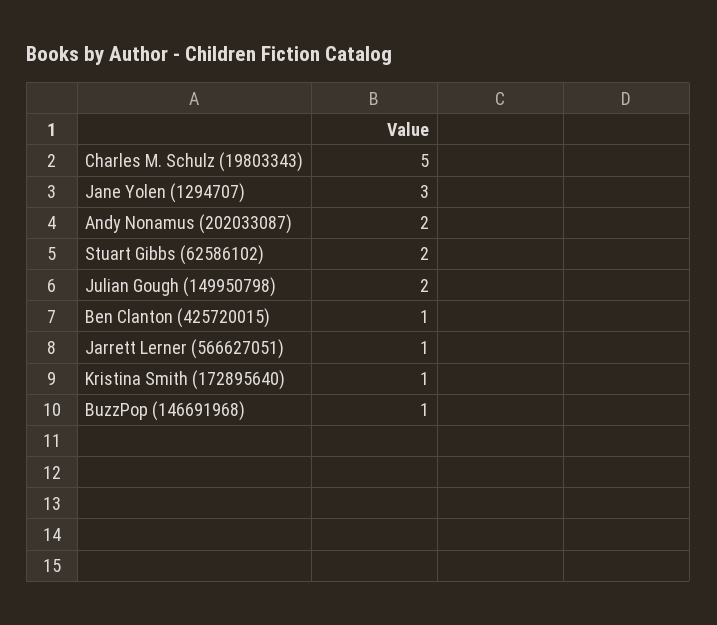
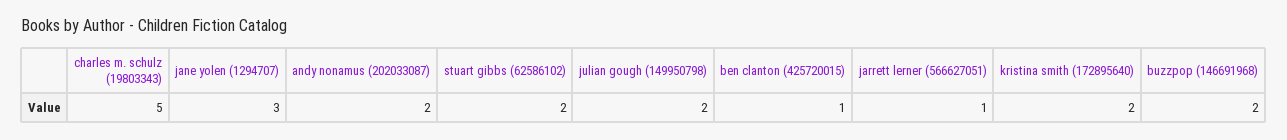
Kristina Smith (172895640): 1 -> 2
BuzzPop (146691968): 1 -> 2

